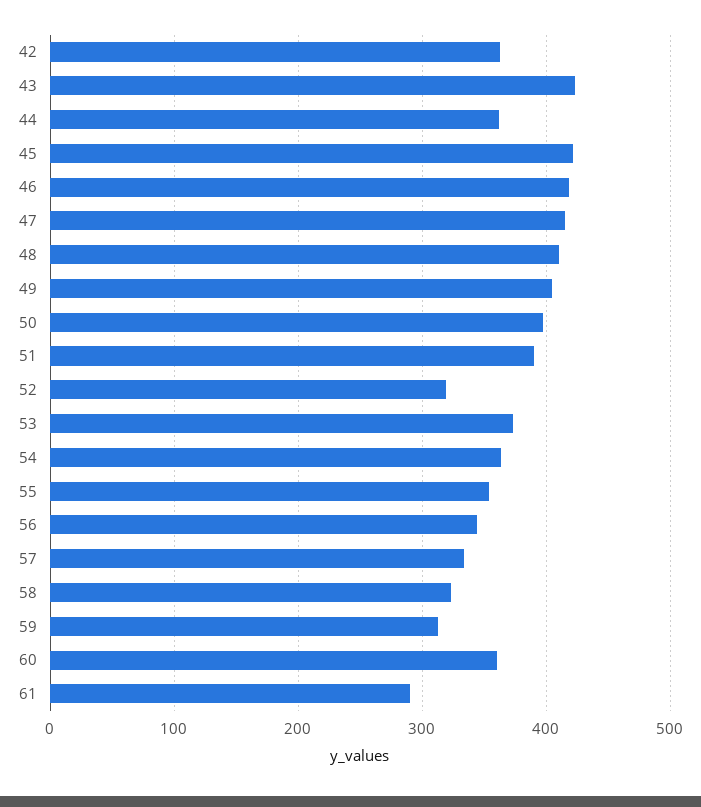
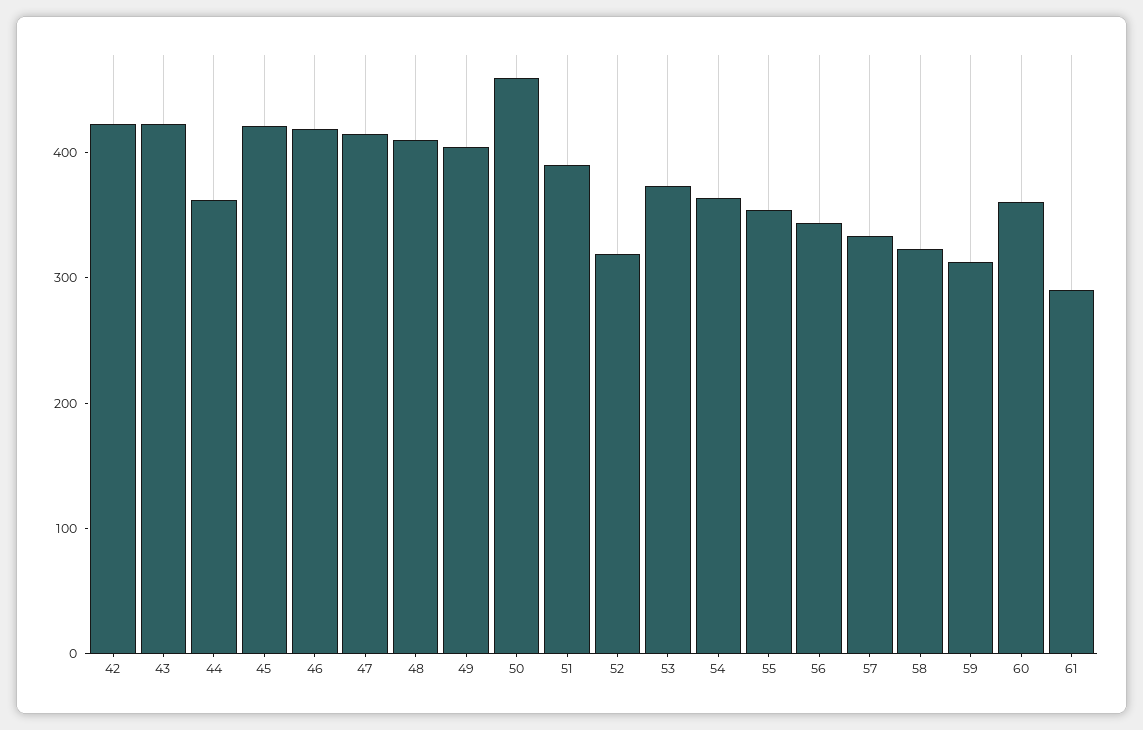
42: 360 -> 420
50: 400 -> 460

